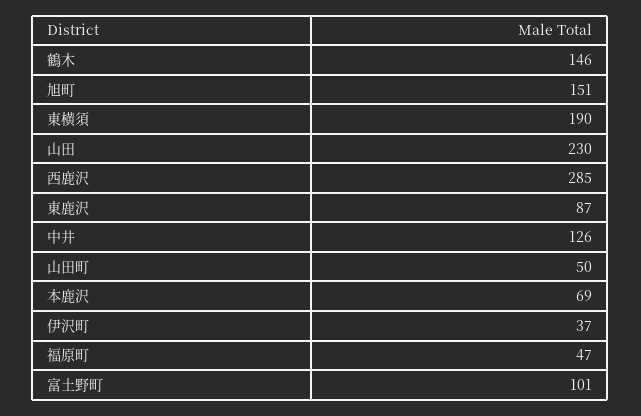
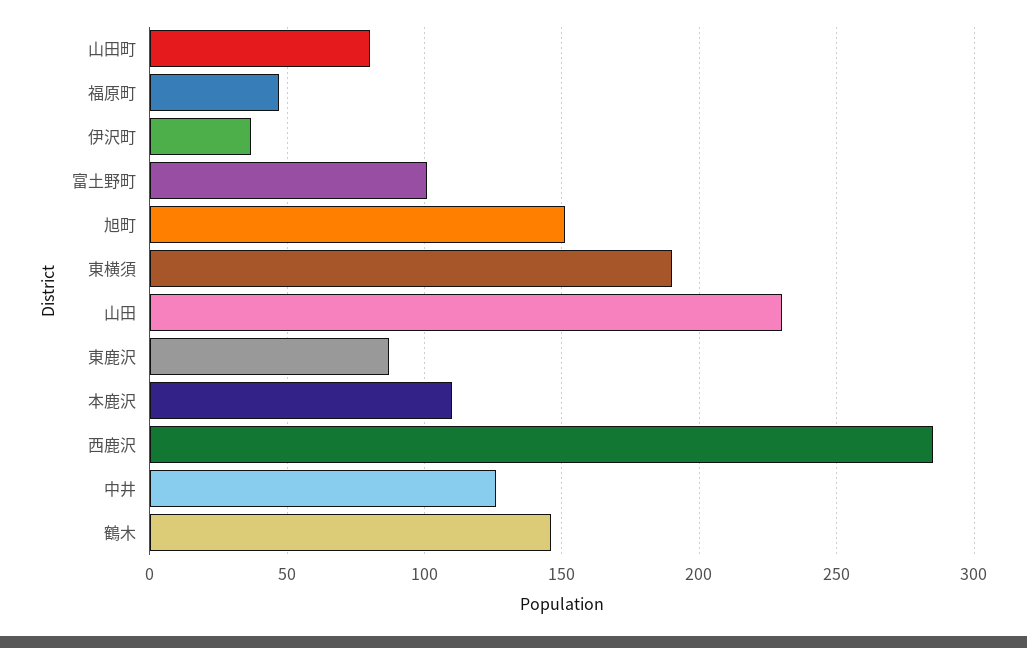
山田町: 50 -> 80
本鹿沢: 69 -> 110

